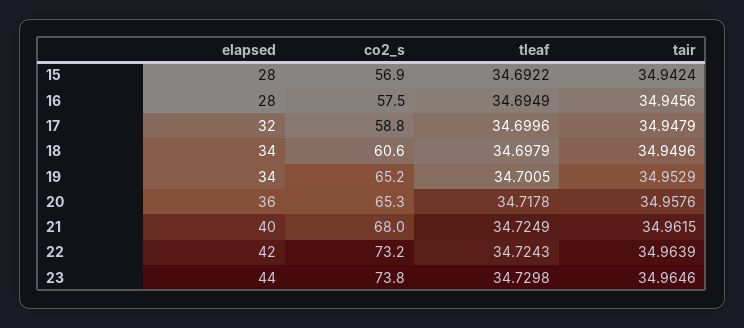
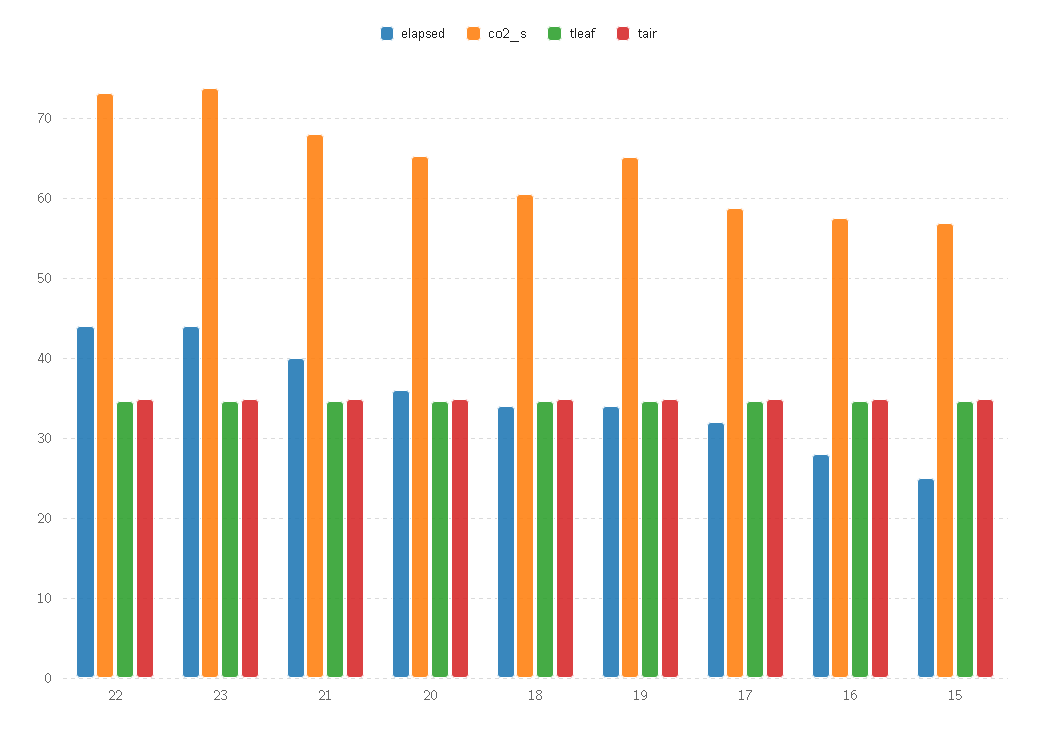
elapsed, 15: 28 -> 25
elapsed, 22: 42 -> 44

